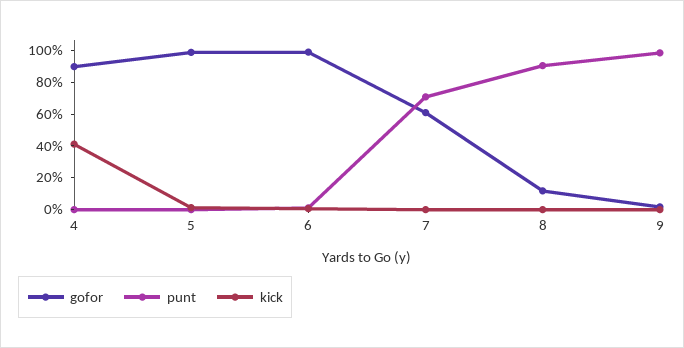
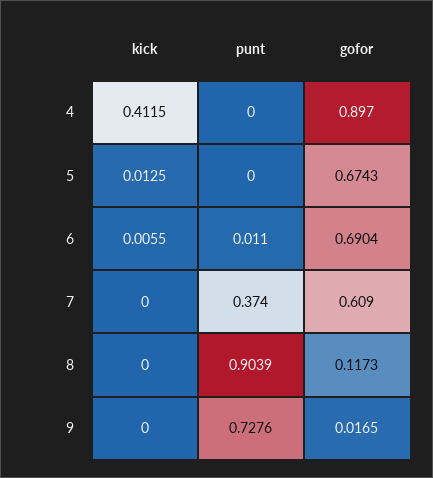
gofor, 5: 1 -> 0.6743
gofor, 6: 1 -> 0.6904
punt, 7: 0.7 -> 0.374
punt, 9: 1 -> 0.7276

